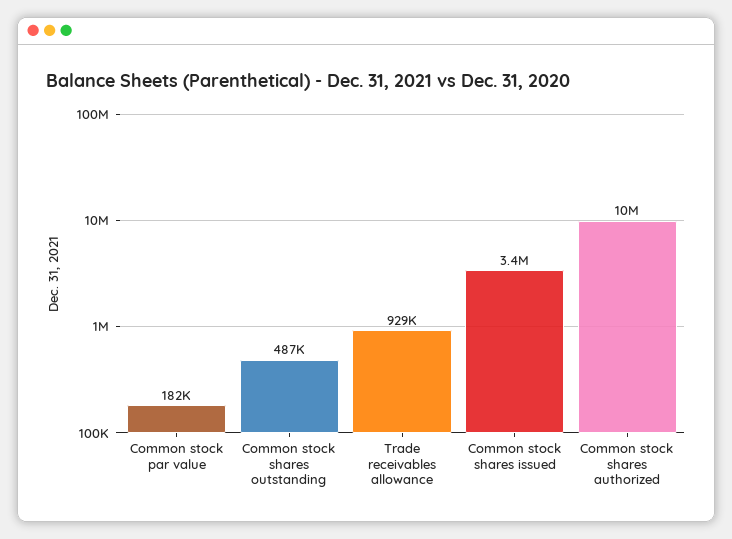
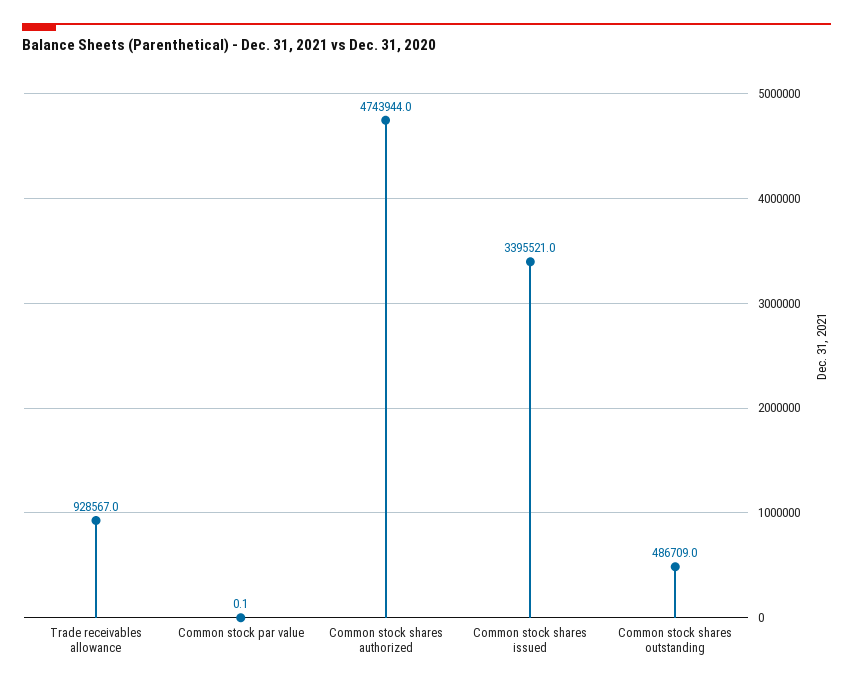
Common stock par value: 182000 -> 0.1
Common stock shares authorized: 10000000 -> 4743944

